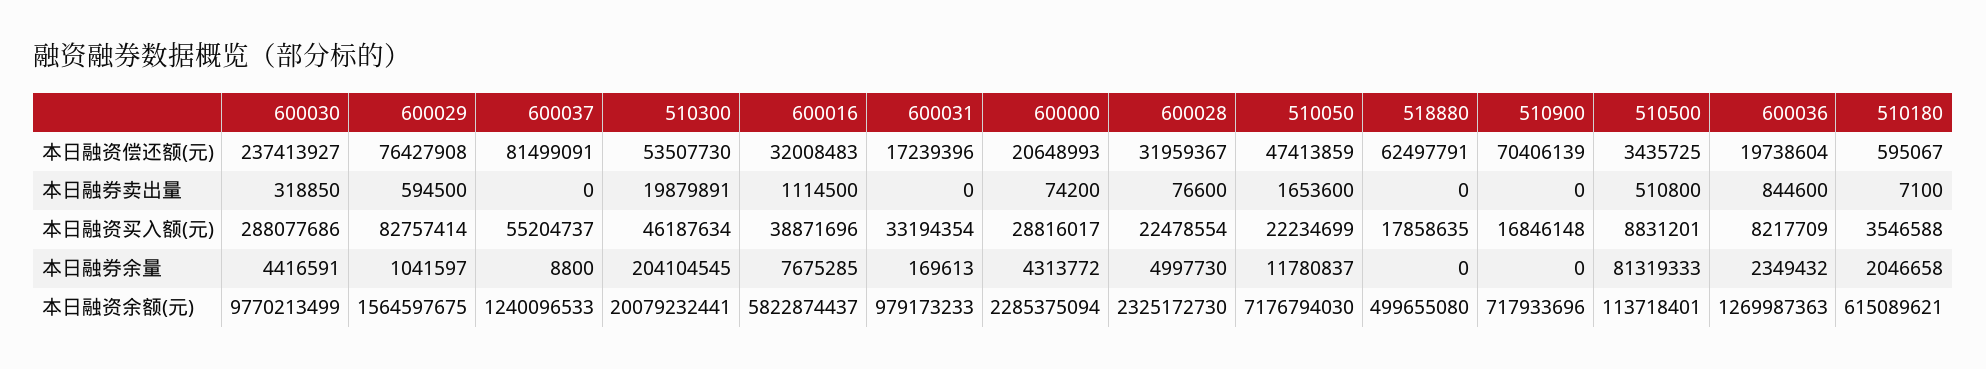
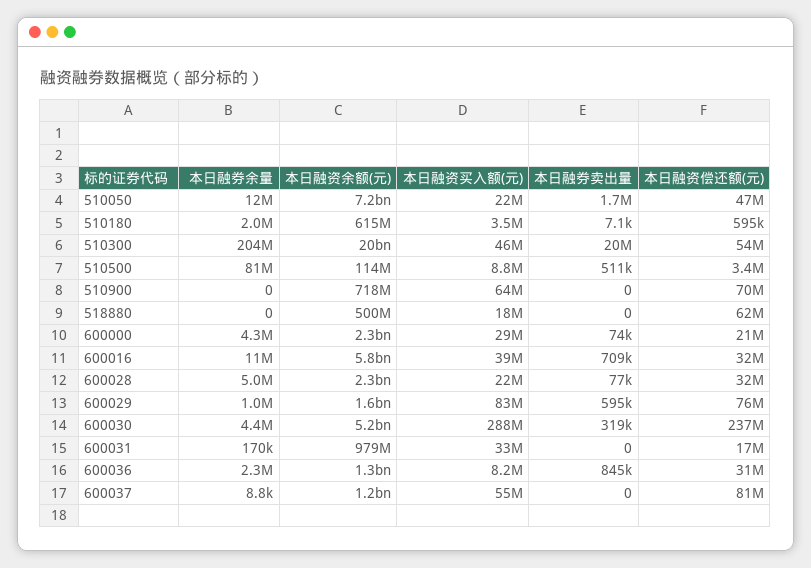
600036, 本日融资偿还额(元): 19738604 -> 31000000
600016, 本日融券卖出量: 1114500 -> 709000
510900, 本日融资买入额(元): 16846148 -> 64000000
600016, 本日融券余量: 7675285 -> 11000000
600030, 本日融资余额(元): 9770213499 -> 5200000000

